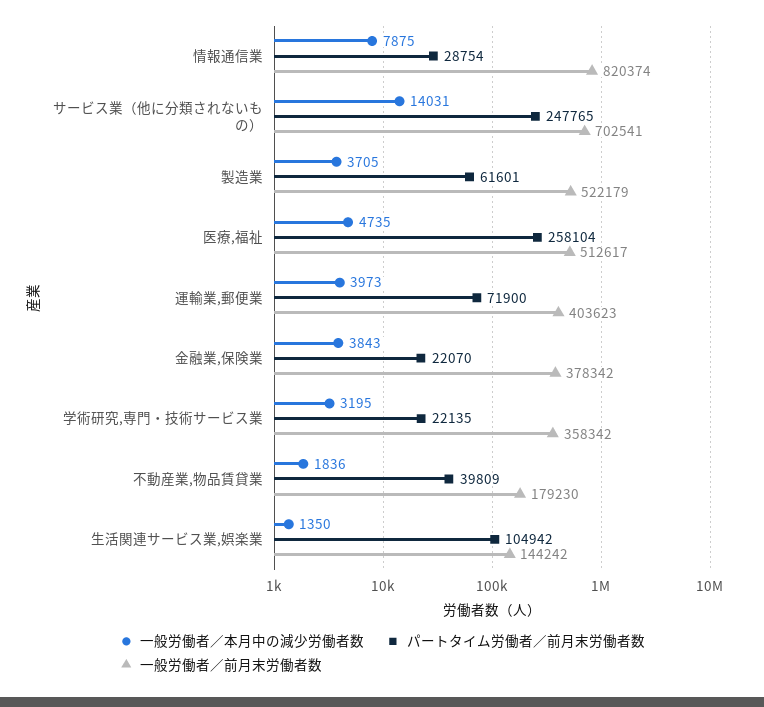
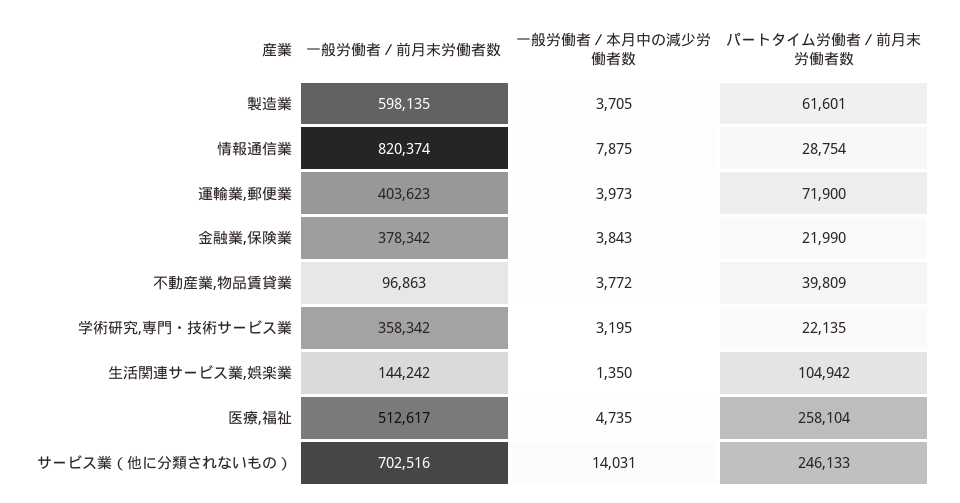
パートタイム労働者／前月末労働者数, サービス業（他に分類されないもの）: 247765 -> 246133
一般労働者／前月末労働者数, サービス業（他に分類されないもの）: 702541 -> 702516
一般労働者／前月末労働者数, 製造業: 522179 -> 598135
パートタイム労働者／前月末労働者数, 金融業,保険業: 22070 -> 21990
一般労働者／本月中の減少労働者数, 不動産業,物品賃貸業: 1836 -> 3772
一般労働者／前月末労働者数, 不動産業,物品賃貸業: 179230 -> 96863

